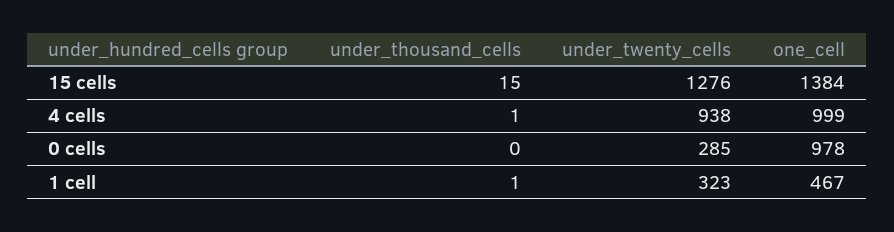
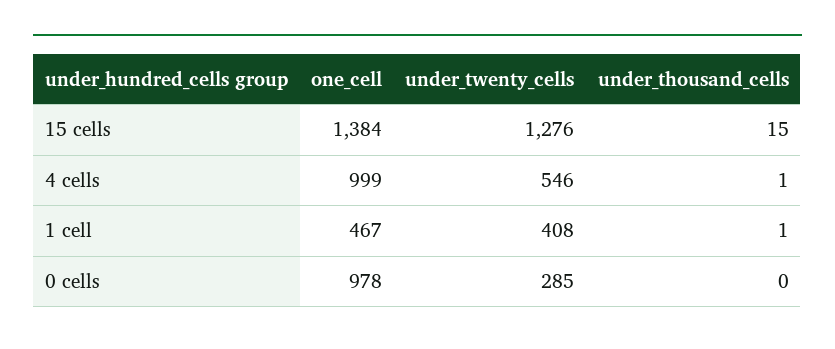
under_twenty_cells, 4 cells: 938 -> 546
under_twenty_cells, 1 cell: 323 -> 408

